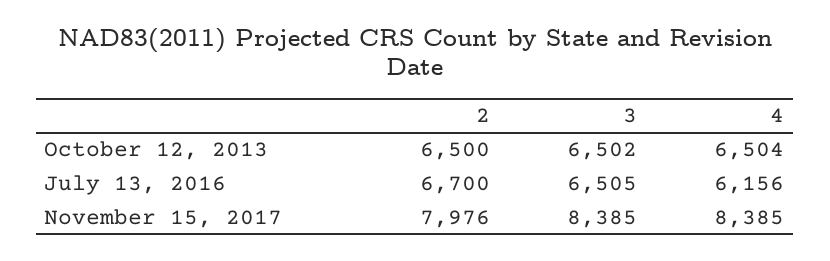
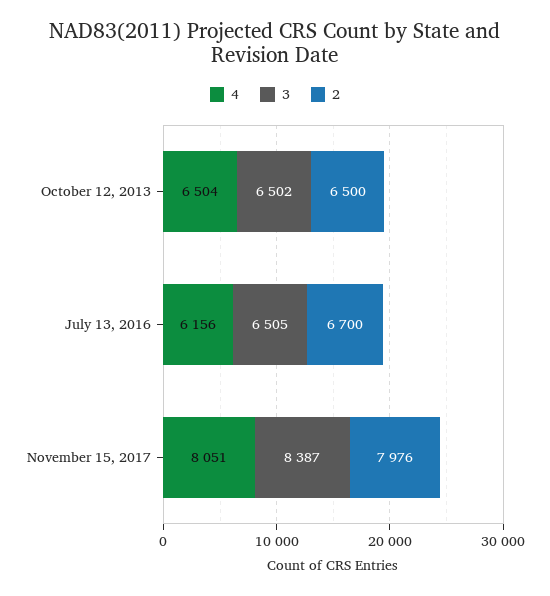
3, November 15, 2017: 8385 -> 8387
4, November 15, 2017: 8385 -> 8051

